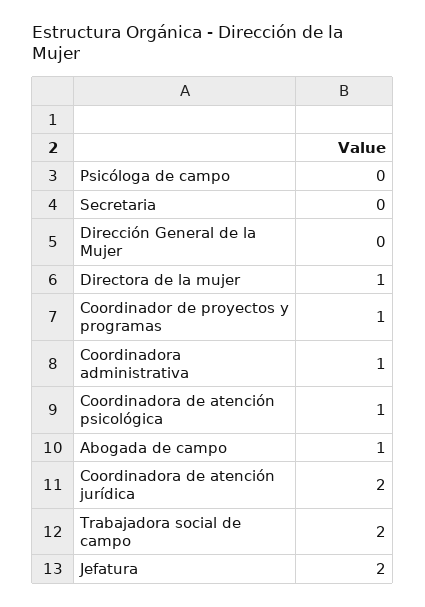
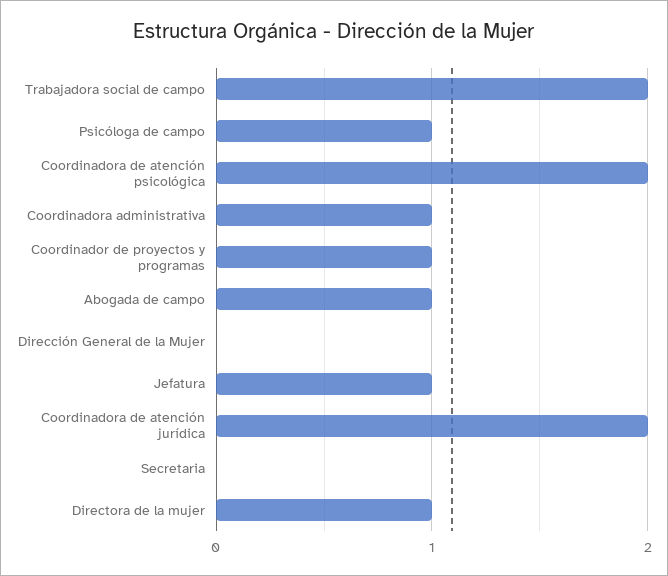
Psicóloga de campo: 0 -> 1
Coordinadora de atención psicológica: 1 -> 2
Jefatura: 2 -> 1

